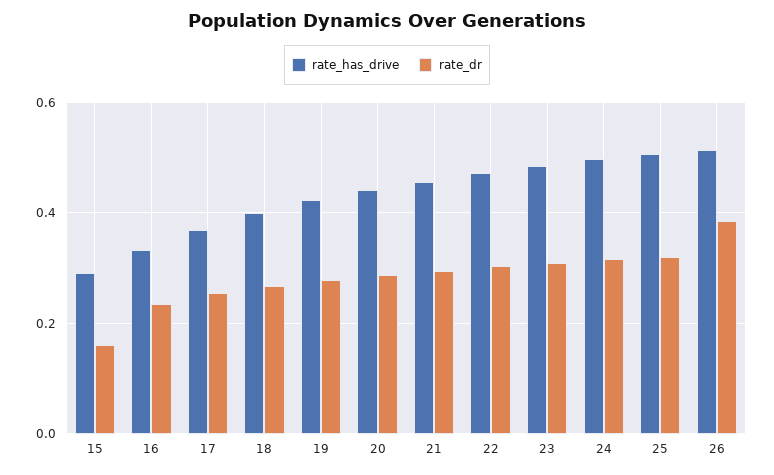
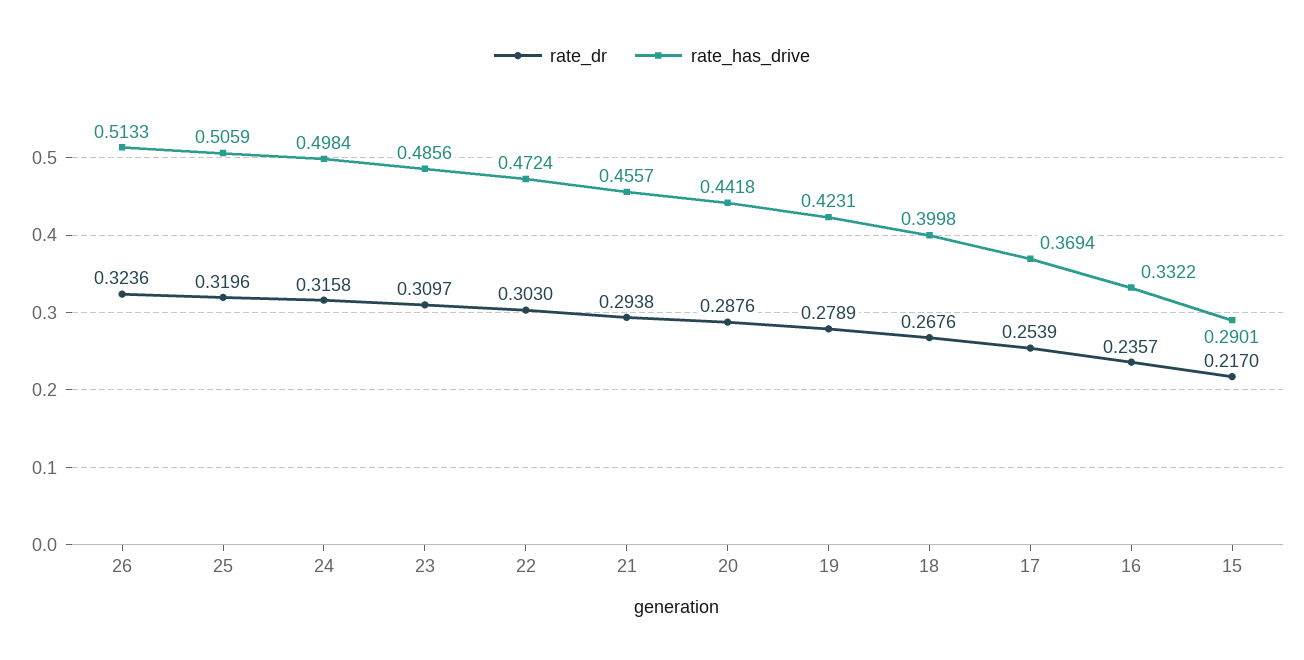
rate_dr, 15: 0.16 -> 0.217
rate_dr, 26: 0.38 -> 0.3236

